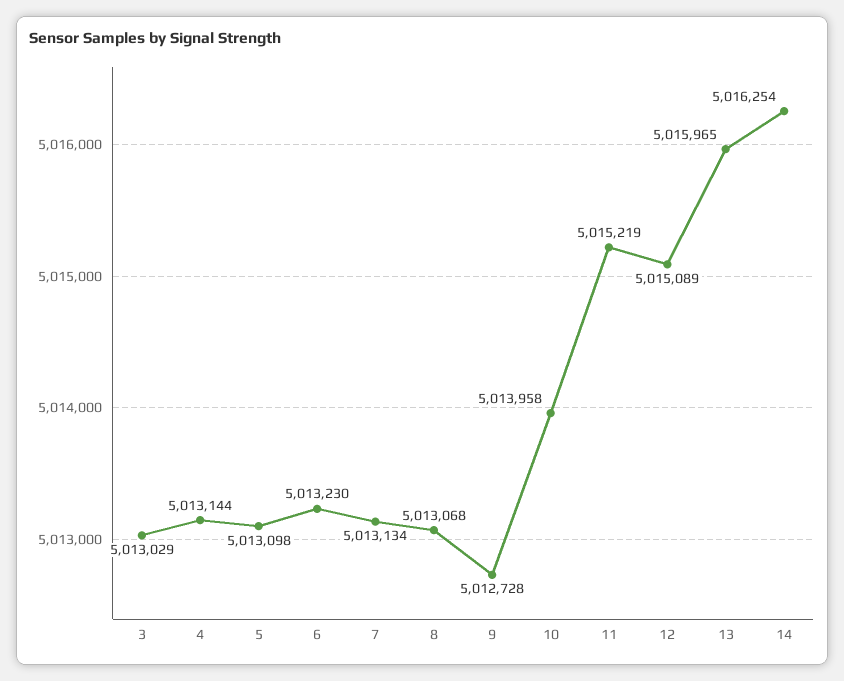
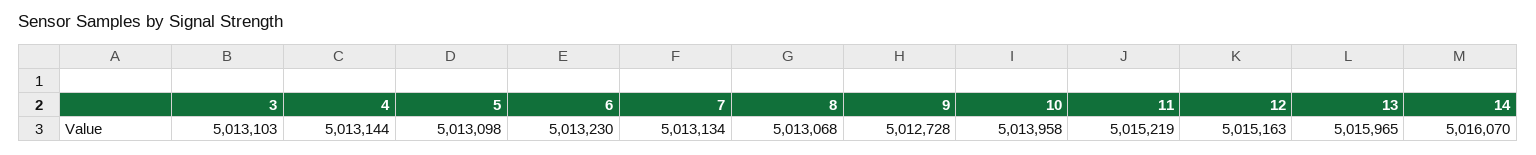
3: 5013029 -> 5013103
12: 5015089 -> 5015163
14: 5016254 -> 5016070

